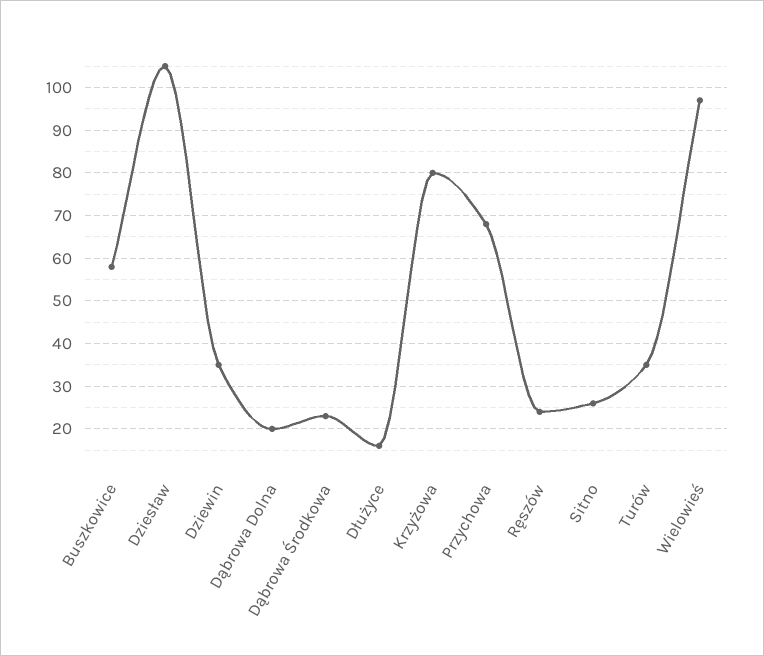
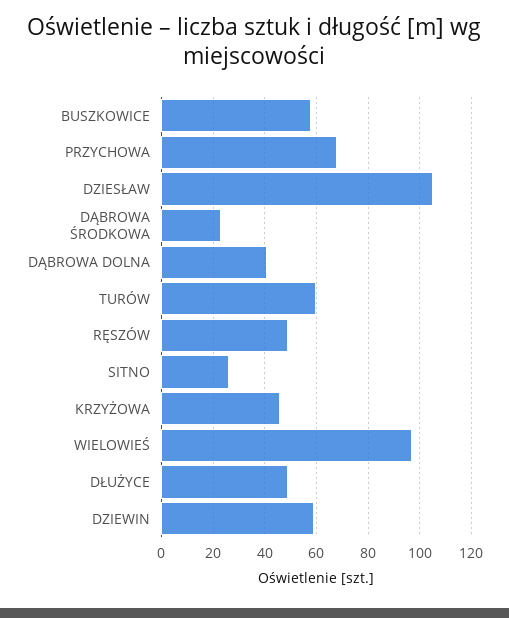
Dziewin: 35 -> 60
Dąbrowa Dolna: 20 -> 40
Dłużyce: 15 -> 50
Krzyżowa: 80 -> 45
Ręszów: 25 -> 50
Turów: 35 -> 60

